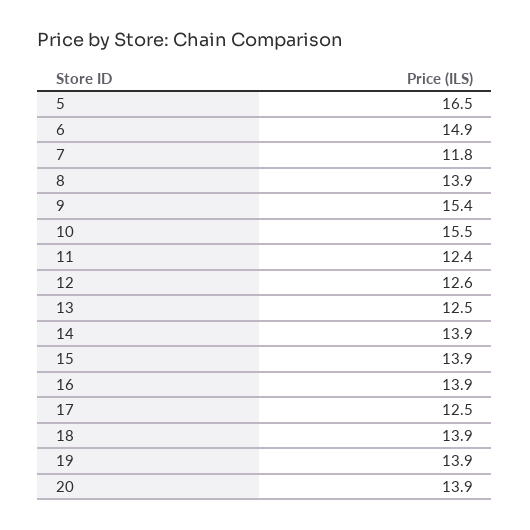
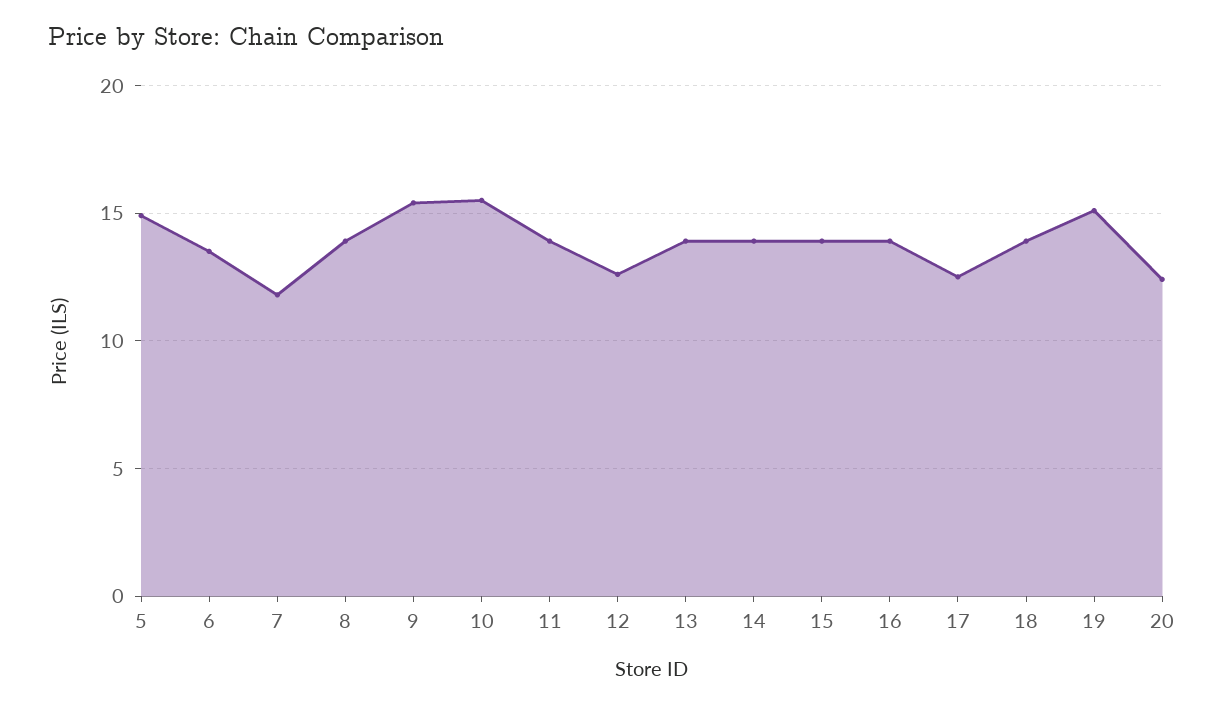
5: 16.5 -> 15
6: 14.9 -> 13.5
11: 12.4 -> 14
13: 12.5 -> 14
19: 13.9 -> 15
20: 13.9 -> 12.5

